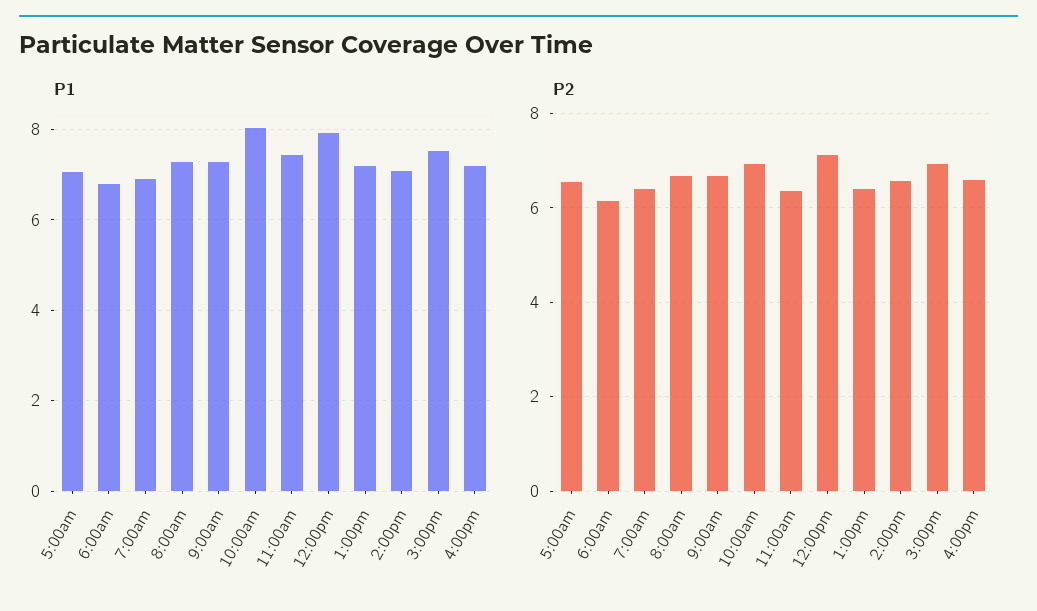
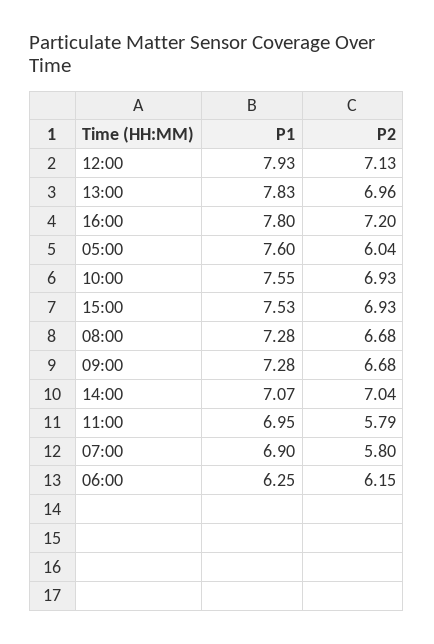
P1, 5:00am: 7 -> 7.6
P1, 6:00am: 6.8 -> 6.25
P1, 10:00am: 8 -> 7.55
P1, 11:00am: 7.4 -> 6.95
P1, 1:00pm: 7.2 -> 7.83
P1, 4:00pm: 7.2 -> 7.8
P2, 5:00am: 6.6 -> 6.04
P2, 7:00am: 6.4 -> 5.8
P2, 11:00am: 6.4 -> 5.79
P2, 1:00pm: 6.4 -> 6.96
P2, 2:00pm: 6.6 -> 7.04
P2, 4:00pm: 6.6 -> 7.2

